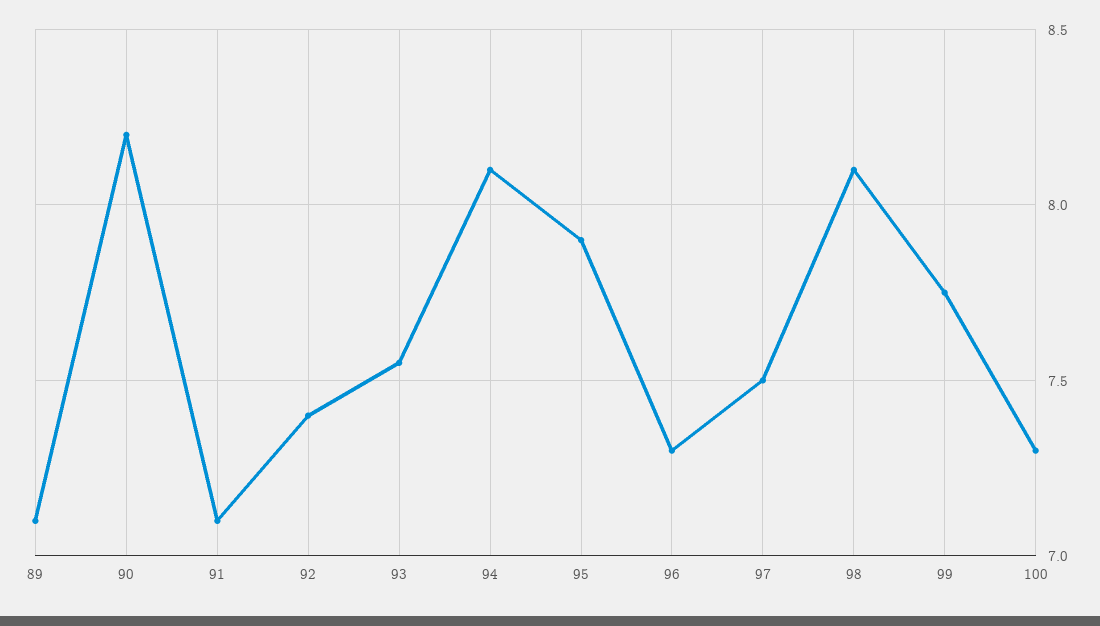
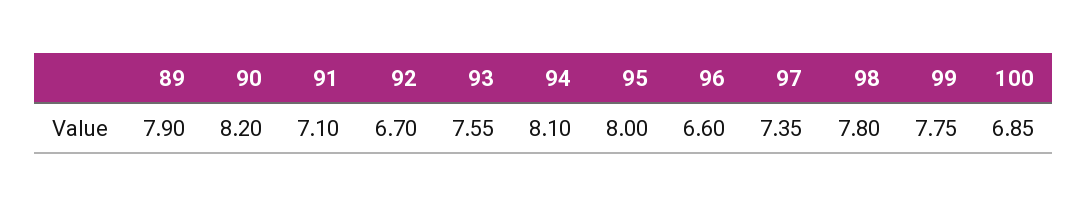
89: 7.1 -> 7.9
92: 7.4 -> 6.7
95: 7.9 -> 8
96: 7.3 -> 6.6
97: 7.5 -> 7.35
98: 8.1 -> 7.8
100: 7.3 -> 6.85

